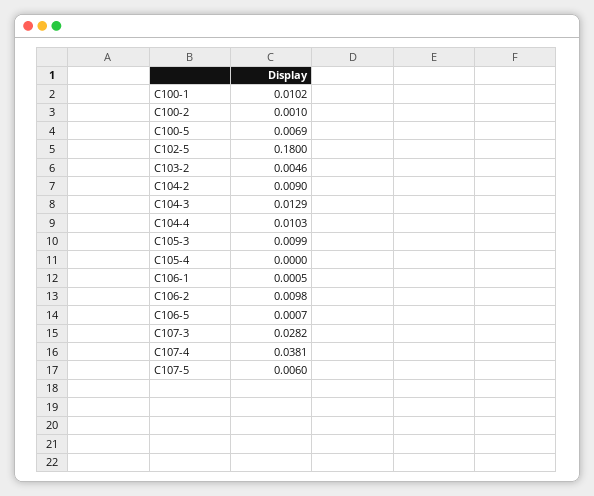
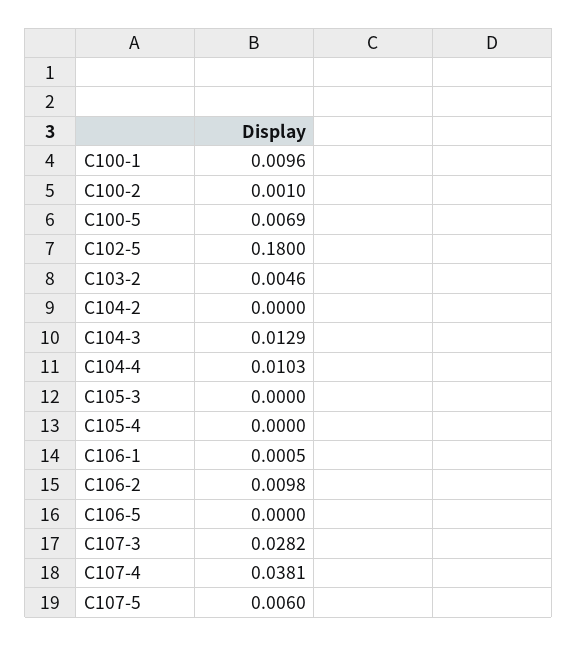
C100-1: 0.0102 -> 0.0096
C104-2: 0.009 -> 0
C105-3: 0.0099 -> 0
C106-5: 0.0007 -> 0

